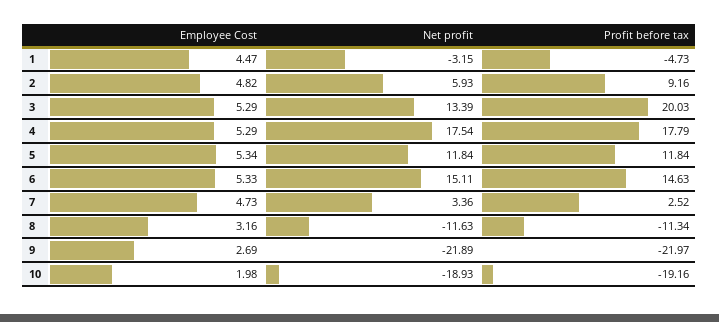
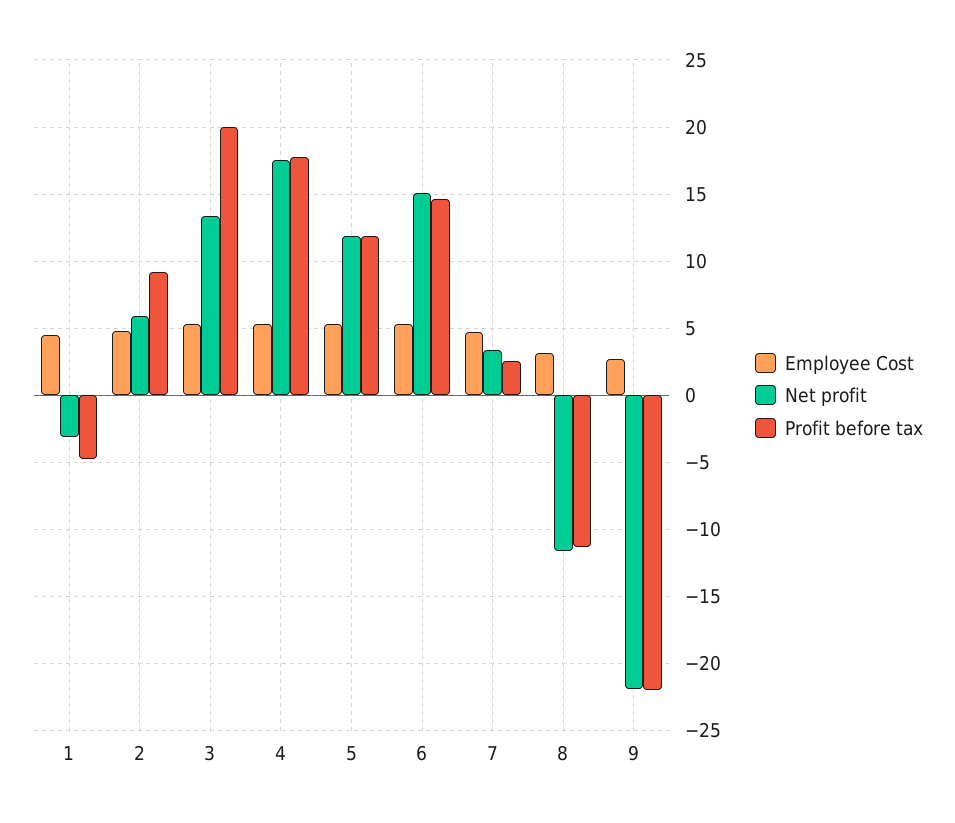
Employee Cost, 10: 1.98 -> none
Net profit, 10: -18.93 -> none
Profit before tax, 10: -19.16 -> none

